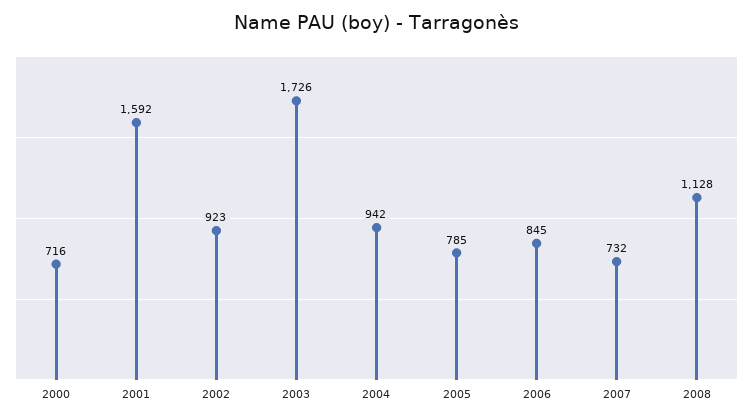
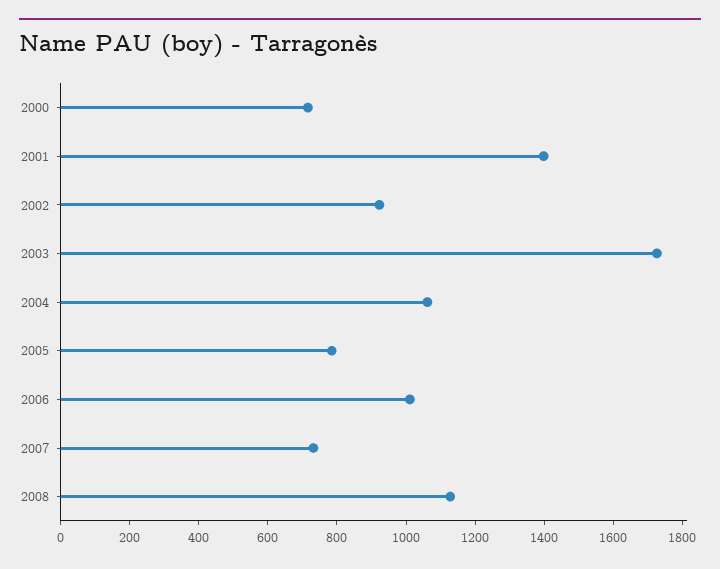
2001: 1592 -> 1400
2004: 942 -> 1050
2006: 845 -> 1000

